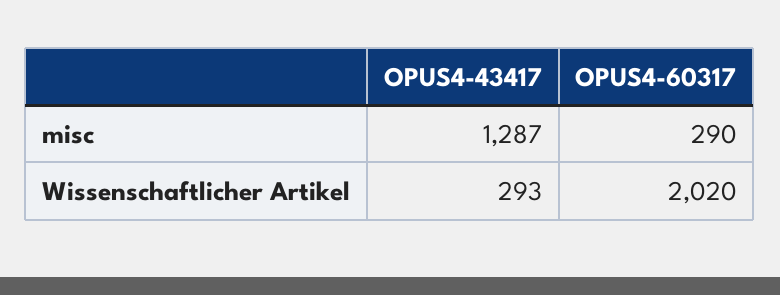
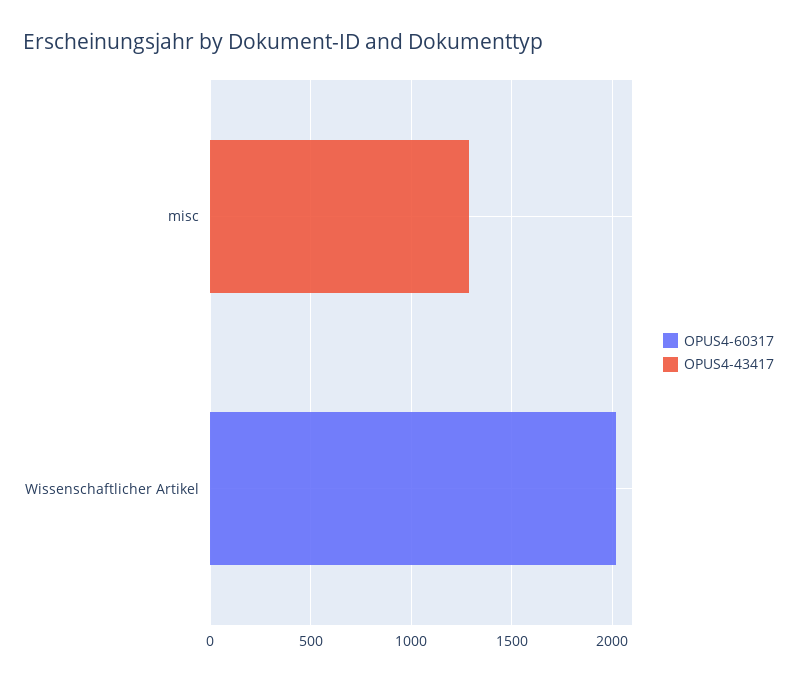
OPUS4-60317, misc: 290 -> 0
OPUS4-43417, Wissenschaftlicher Artikel: 293 -> 0

